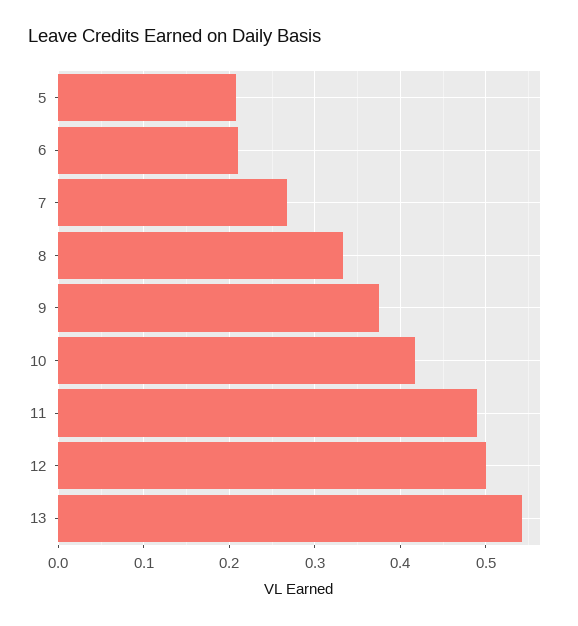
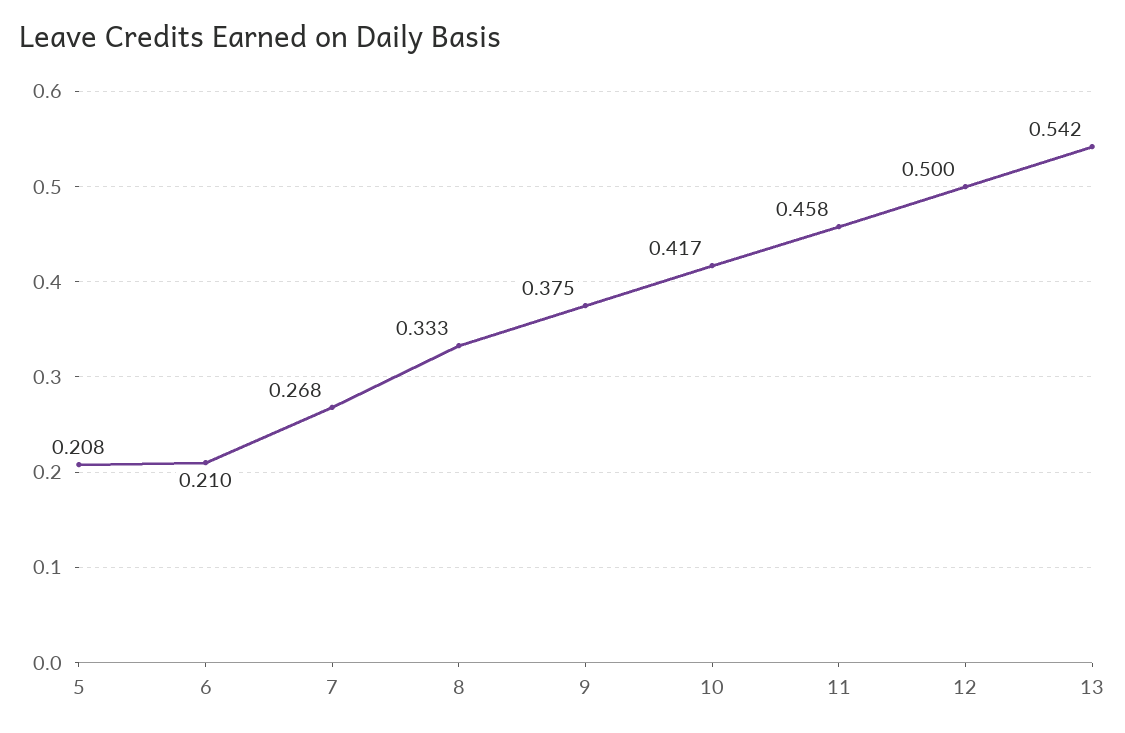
11: 0.49 -> 0.458

